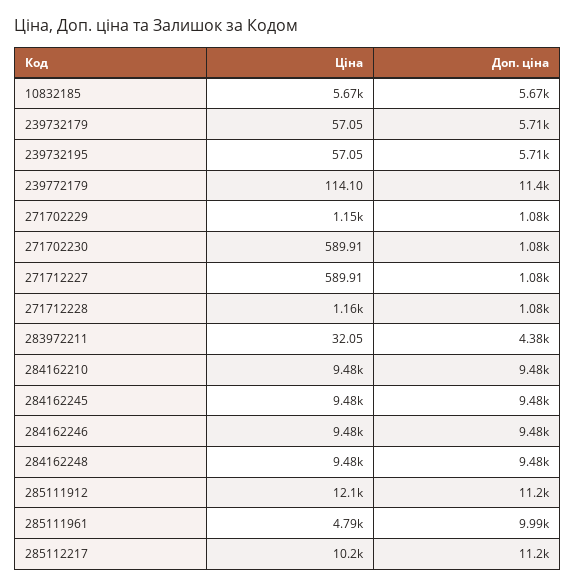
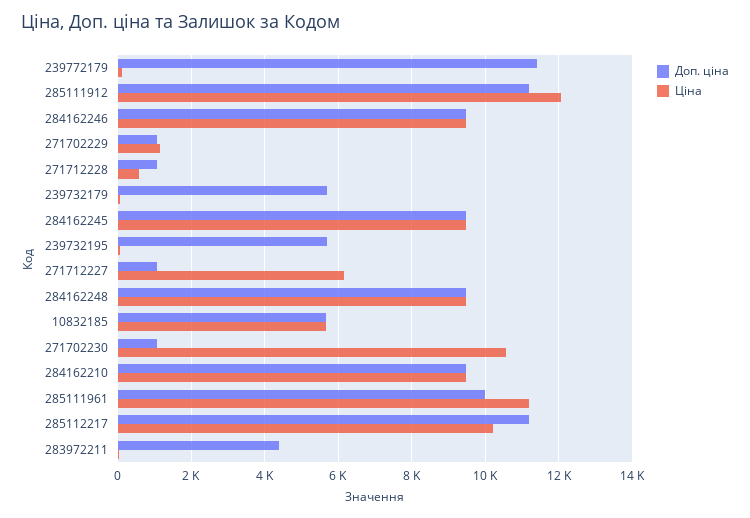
Ціна, 271702230: 589.91 -> 10600
Ціна, 271712227: 589.91 -> 6200
Ціна, 271712228: 1160 -> 600
Ціна, 285111961: 4790 -> 11200

